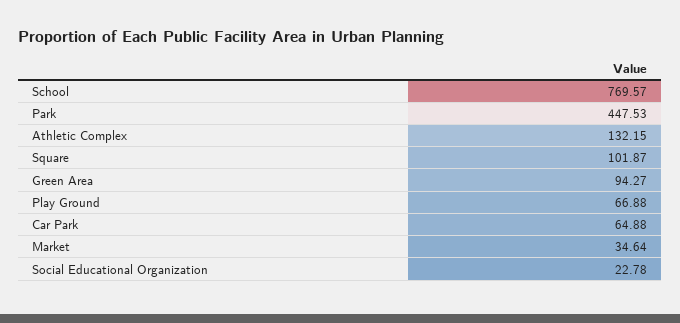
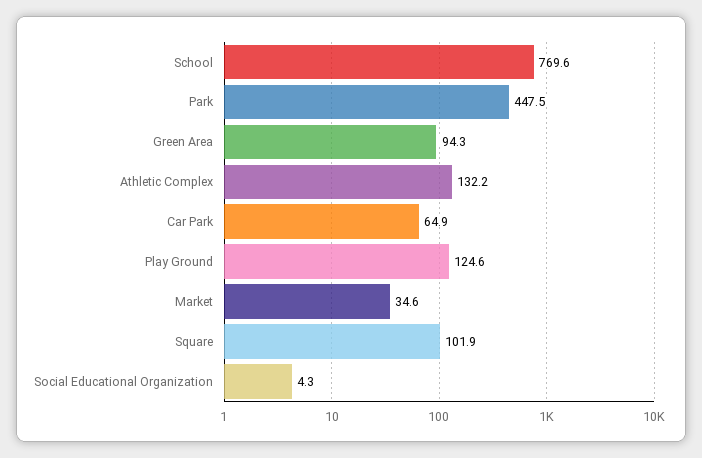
Play Ground: 66.88 -> 124.6
Social Educational Organization: 22.78 -> 4.3

